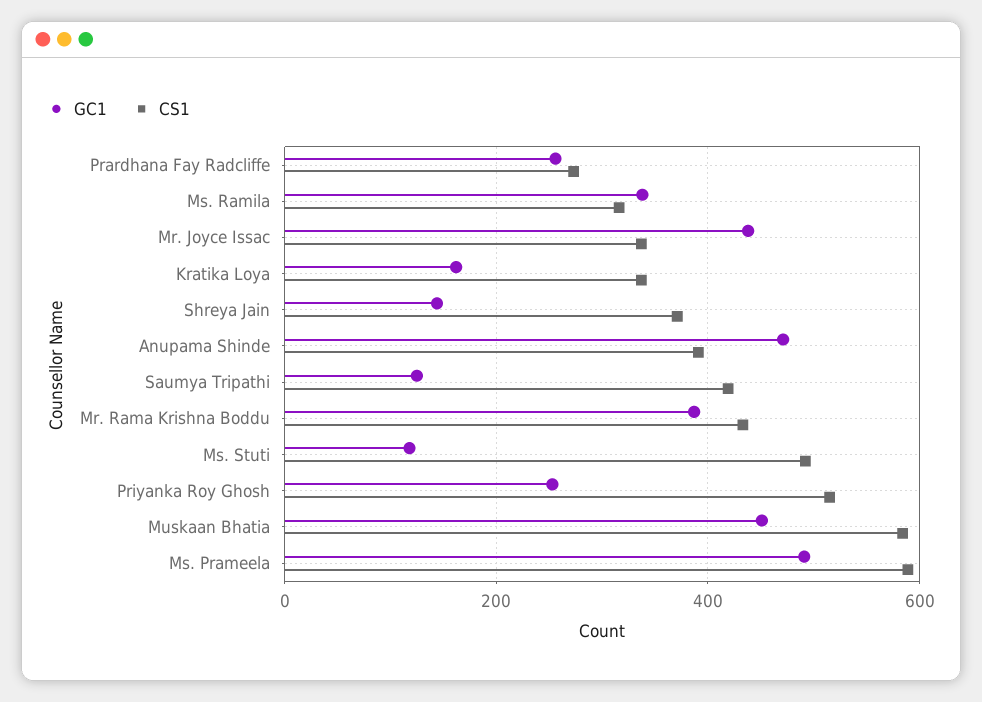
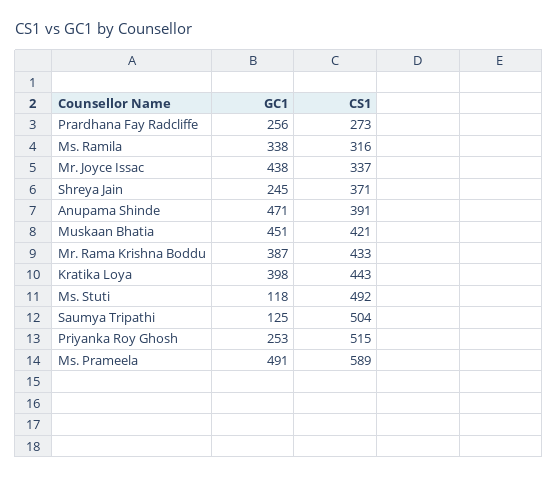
GC1, Kratika Loya: 160 -> 398
CS1, Kratika Loya: 340 -> 443
GC1, Shreya Jain: 140 -> 245
CS1, Saumya Tripathi: 420 -> 504
CS1, Muskaan Bhatia: 580 -> 421

